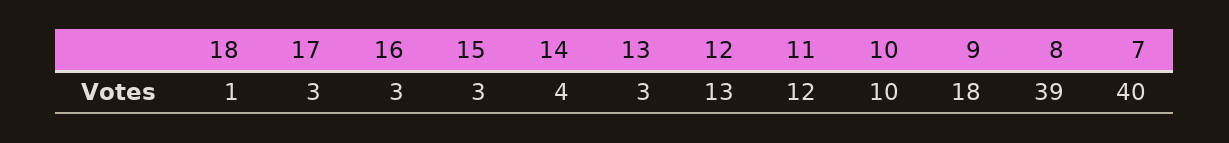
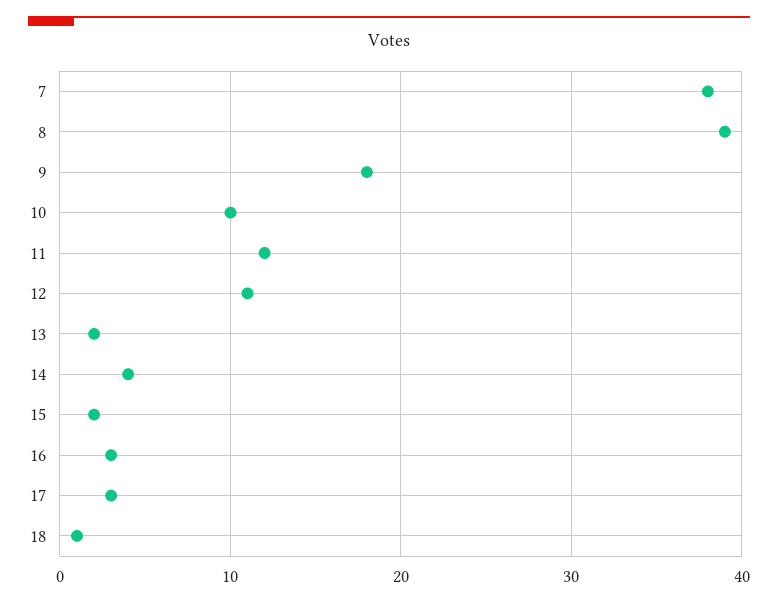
15: 3 -> 2
13: 3 -> 2
12: 13 -> 11
7: 40 -> 38

